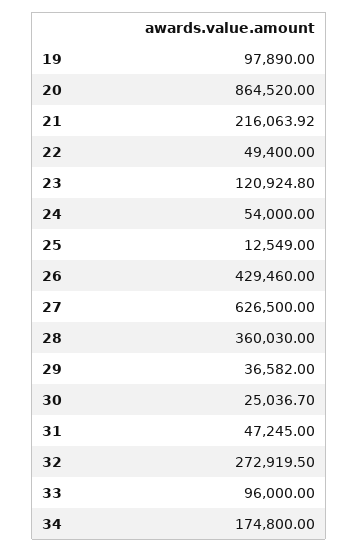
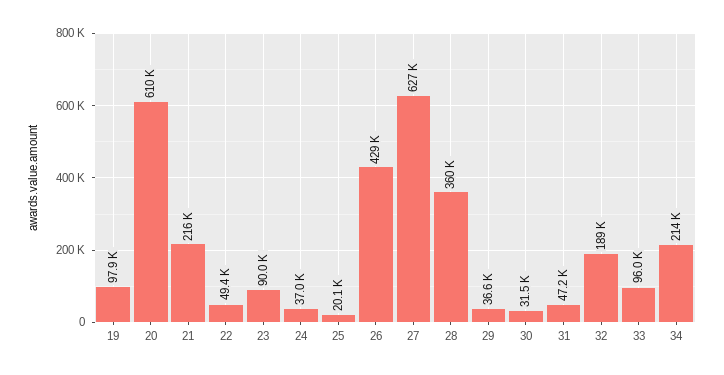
20: 864520 -> 610000
23: 120924.8 -> 90000
24: 54000 -> 37000
25: 12549 -> 20100
30: 25036.7 -> 31500
32: 272919.5 -> 189000
34: 174800 -> 214000

